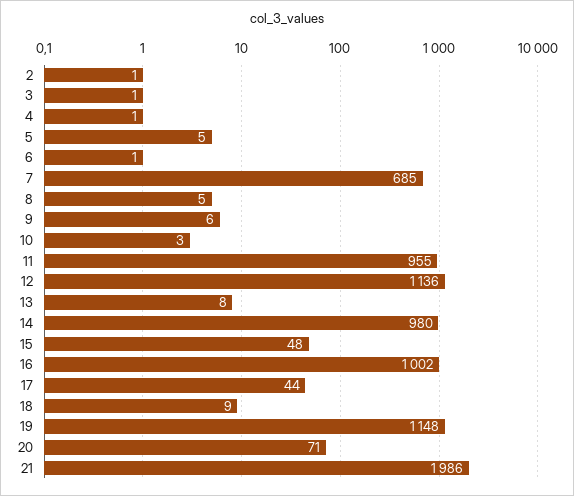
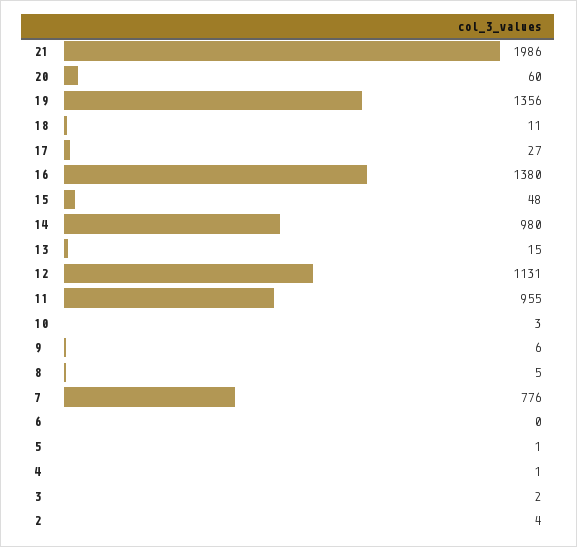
2: 1 -> 4
3: 1 -> 2
5: 5 -> 1
6: 1 -> 0
7: 685 -> 776
12: 1136 -> 1131
13: 8 -> 15
16: 1002 -> 1380
17: 44 -> 27
18: 9 -> 11
19: 1148 -> 1356
20: 71 -> 60

